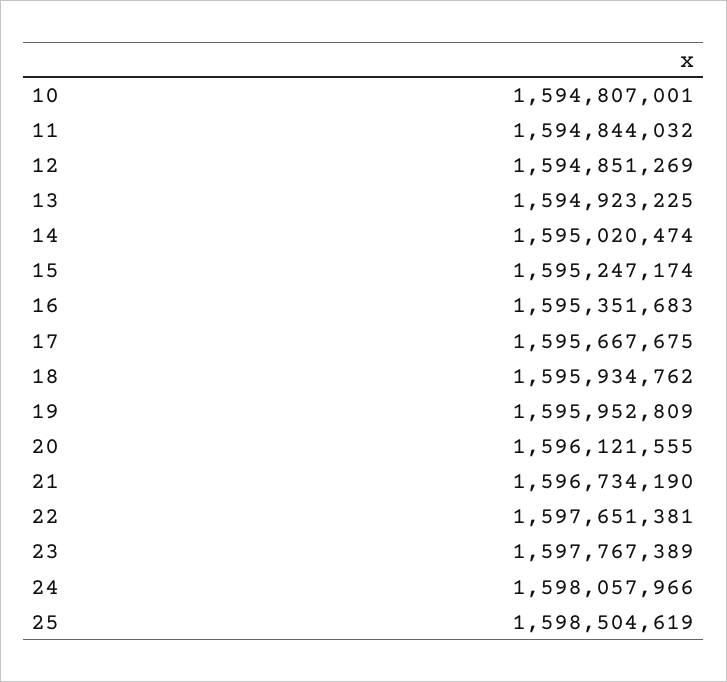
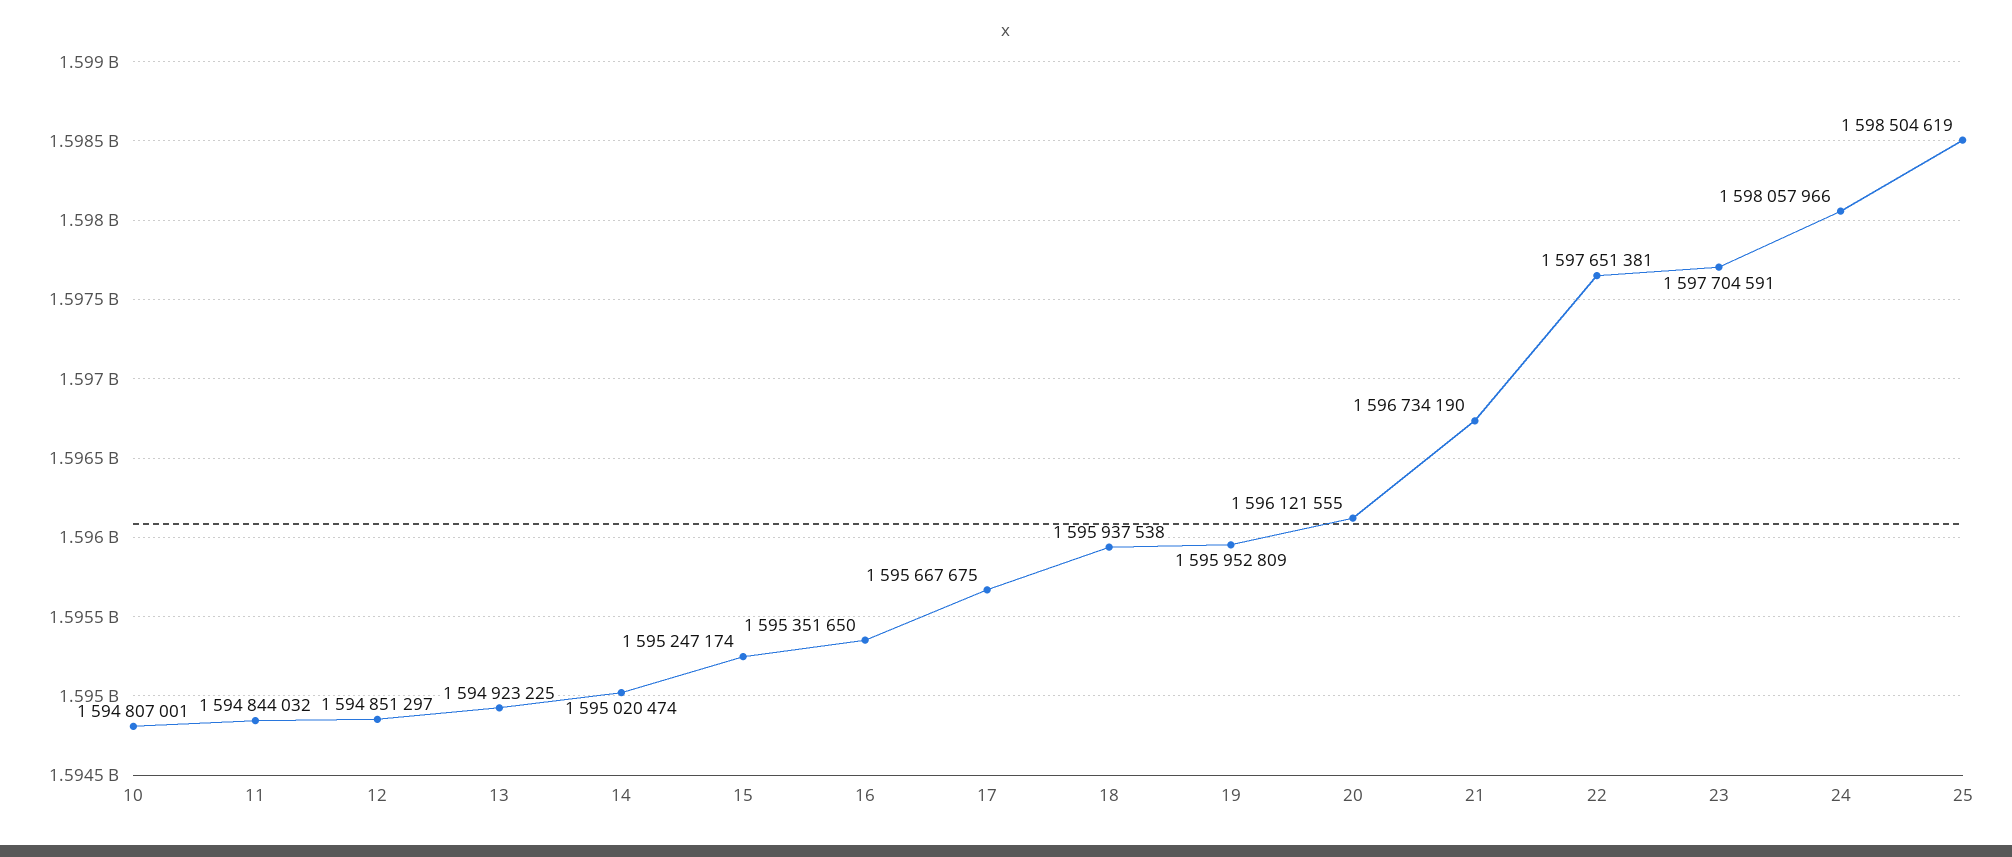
12: 1594851269 -> 1594851297
16: 1595351683 -> 1595351650
18: 1595934762 -> 1595937538
23: 1597767389 -> 1597704591

